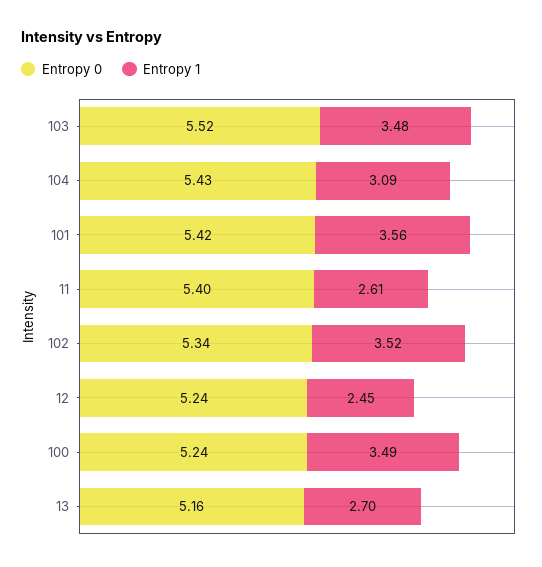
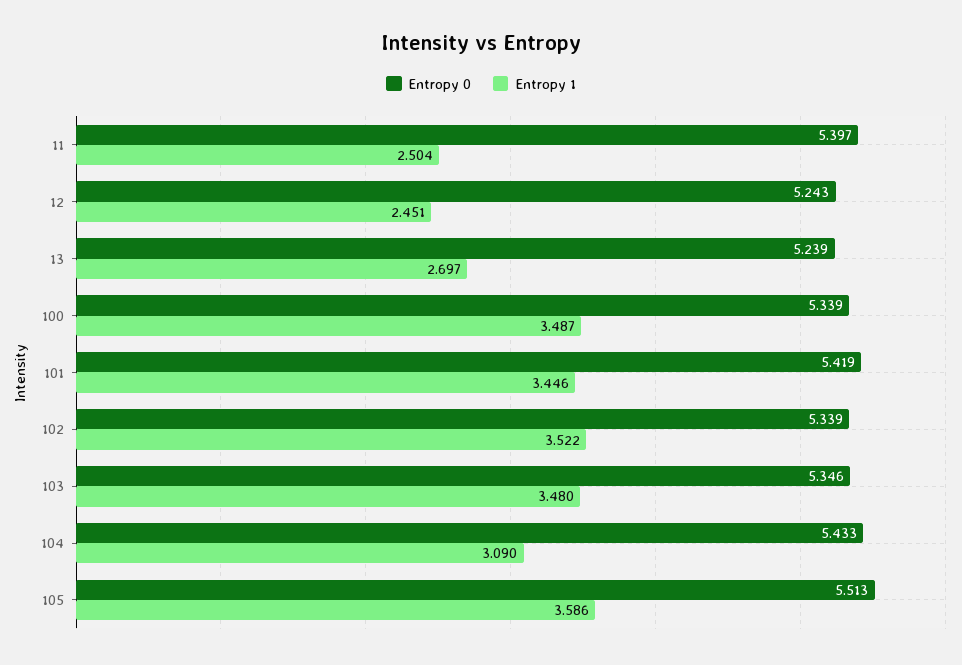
Entropy 0, 103: 5.52 -> 5.346
Entropy 1, 101: 3.56 -> 3.446
Entropy 1, 11: 2.61 -> 2.504
Entropy 0, 100: 5.24 -> 5.339
Entropy 0, 13: 5.16 -> 5.239
Entropy 0, 105: none -> 5.513
Entropy 1, 105: none -> 3.586

